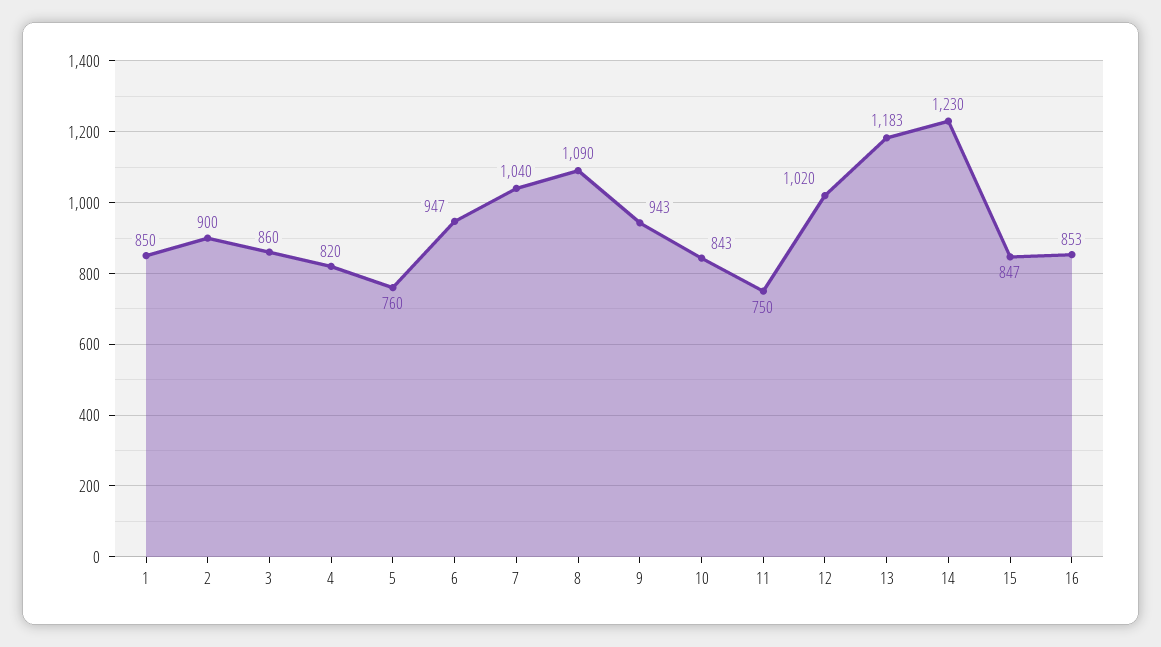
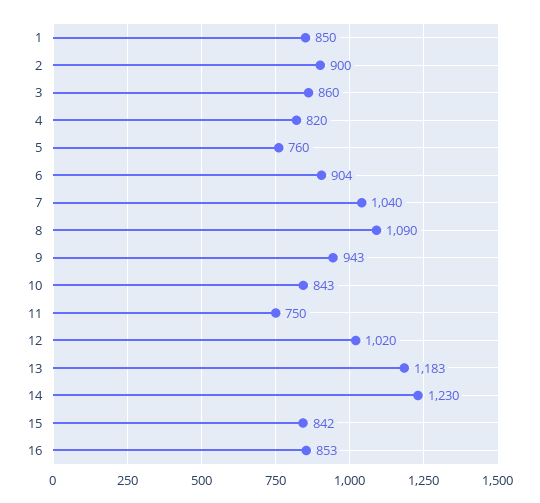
6: 947 -> 904
15: 847 -> 842

